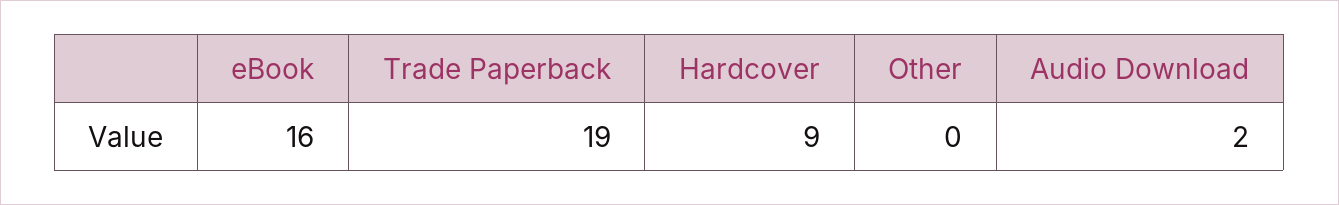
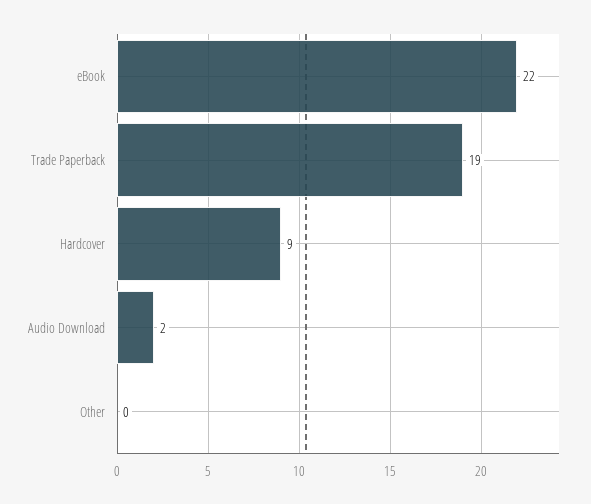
eBook: 16 -> 22

